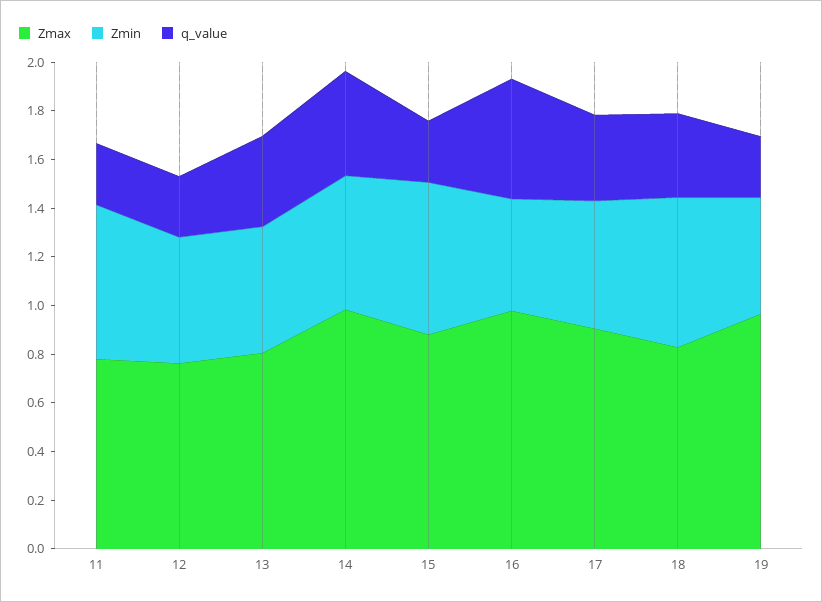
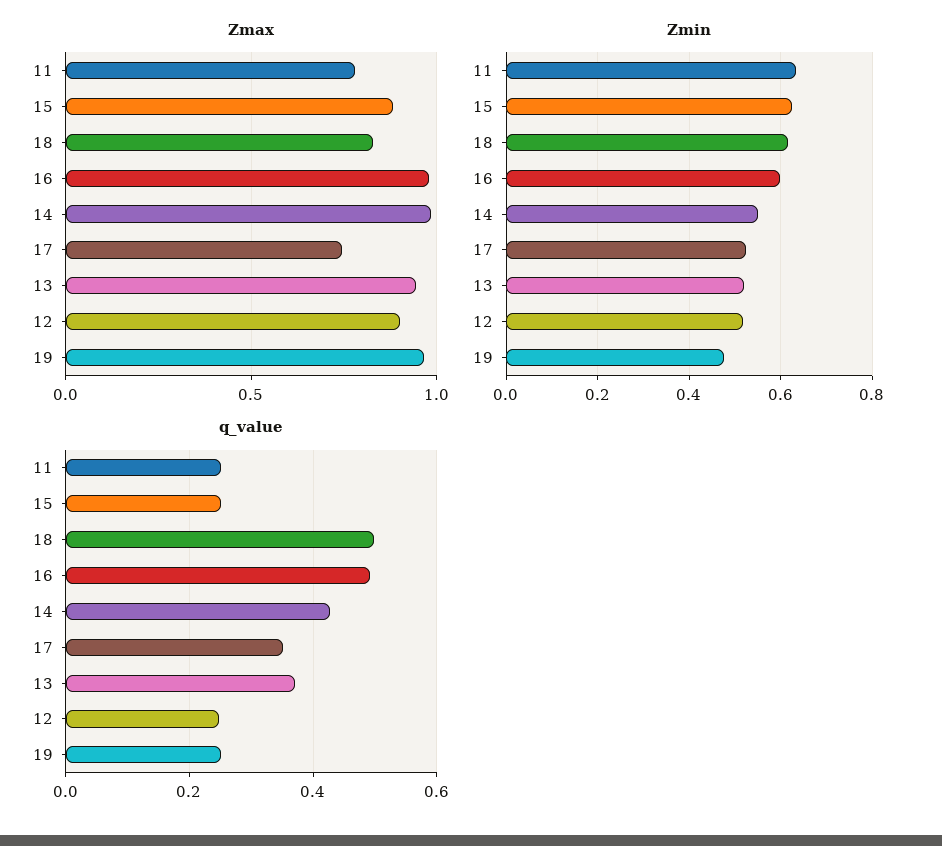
Zmax, 12: 0.75 -> 0.9
Zmax, 13: 0.8 -> 0.95
Zmin, 16: 0.45 -> 0.6
Zmax, 17: 0.9 -> 0.75
q_value, 18: 0.35 -> 0.5

